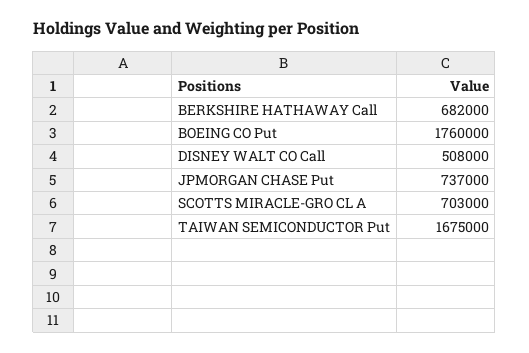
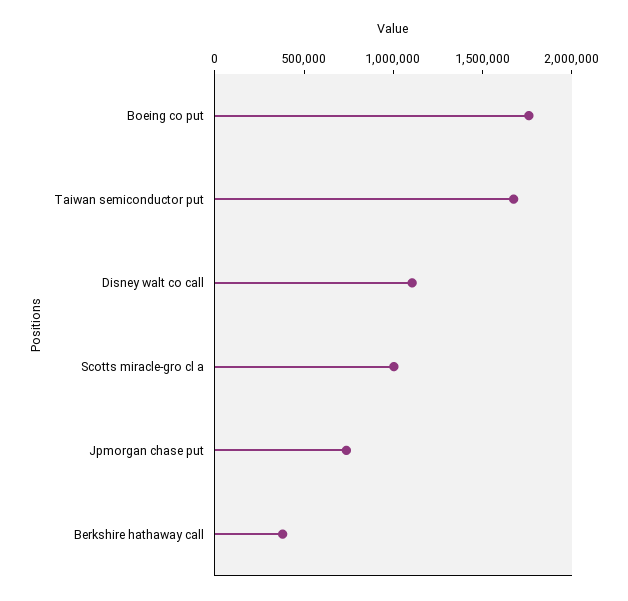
BERKSHIRE HATHAWAY Call: 682000 -> 400000
DISNEY WALT CO Call: 508000 -> 1100000
SCOTTS MIRACLE-GRO CL A: 703000 -> 1000000

